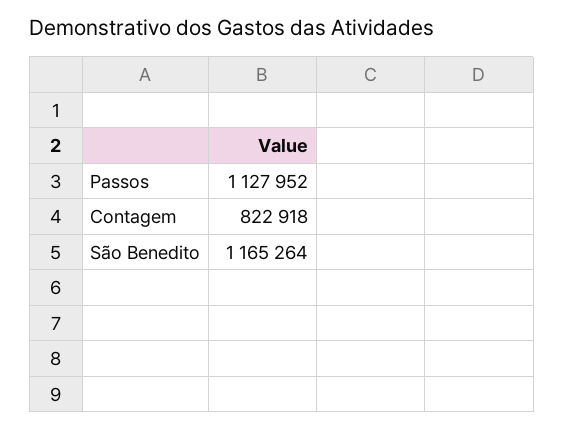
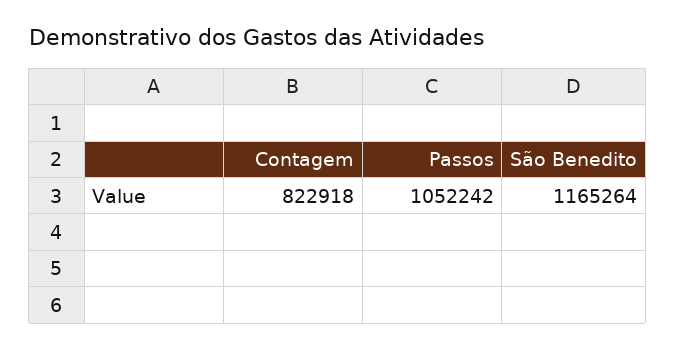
Passos: 1127952 -> 1052242

